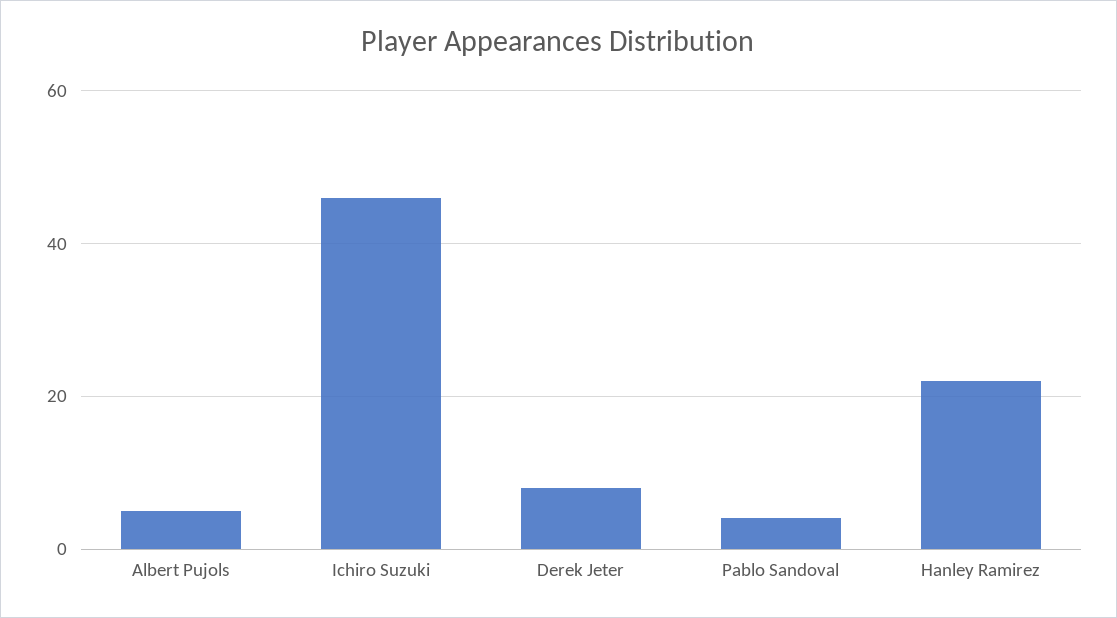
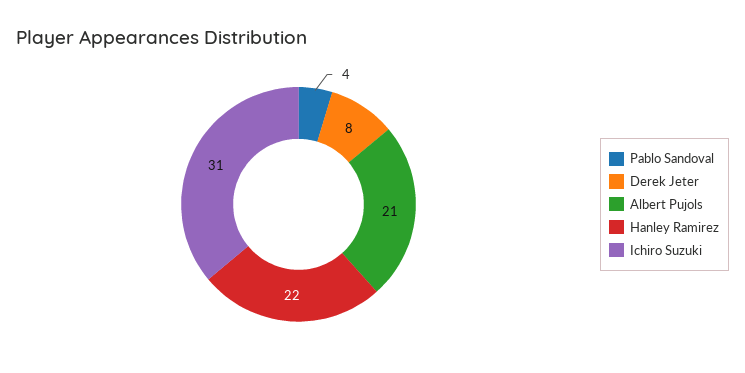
Albert Pujols: 5 -> 21
Ichiro Suzuki: 45 -> 31

